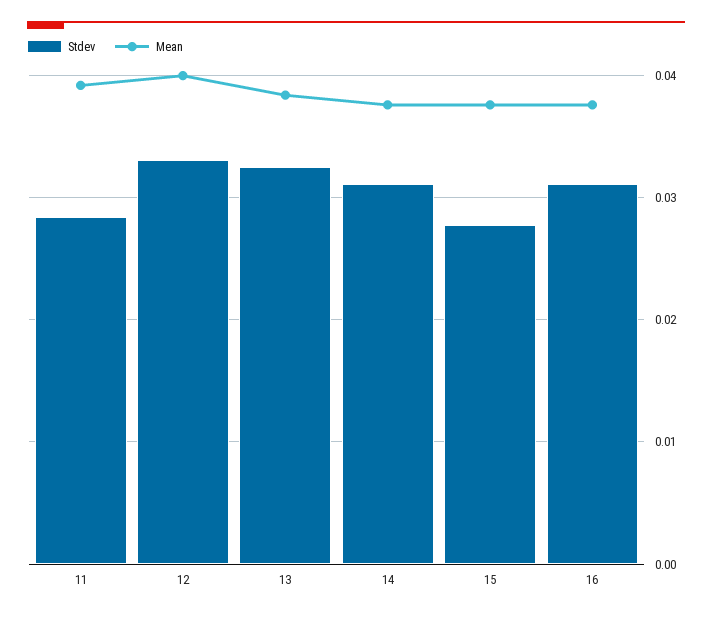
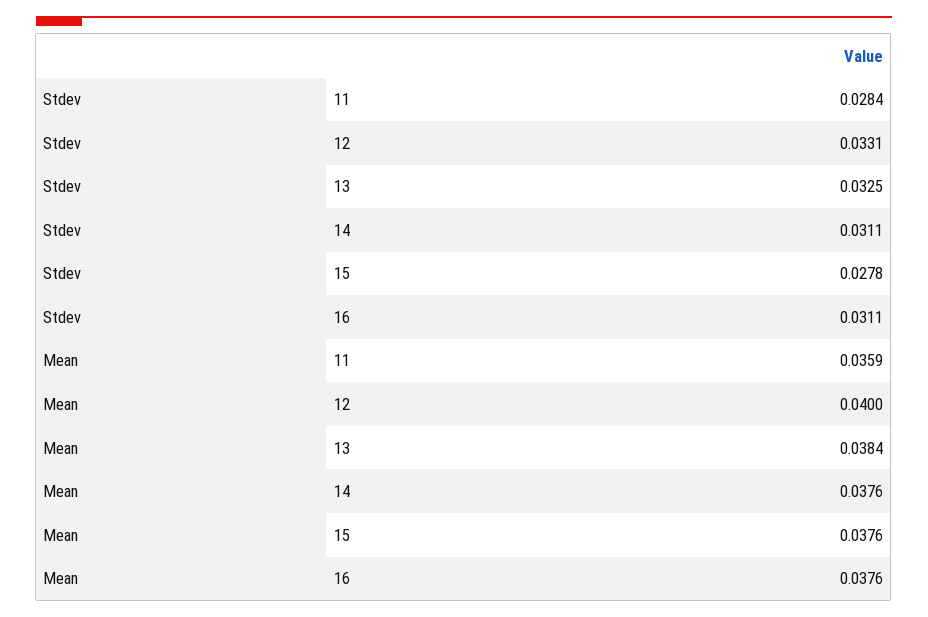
Mean, 11: 0.039 -> 0.0359

